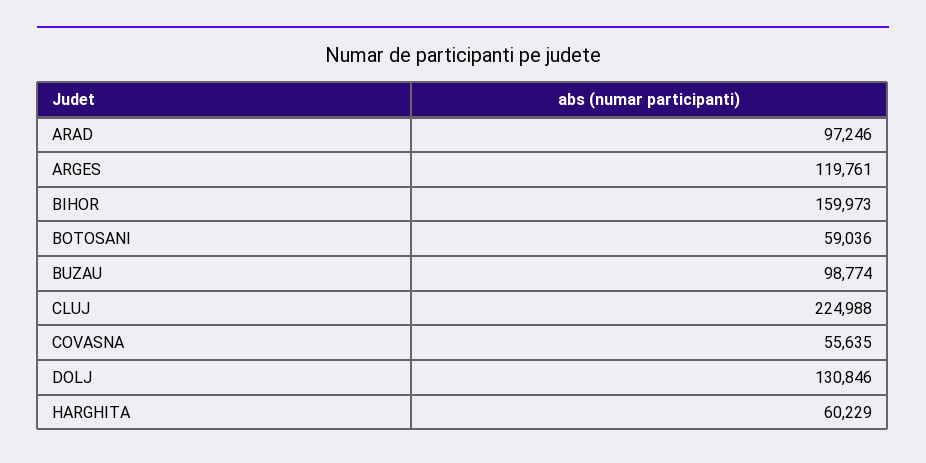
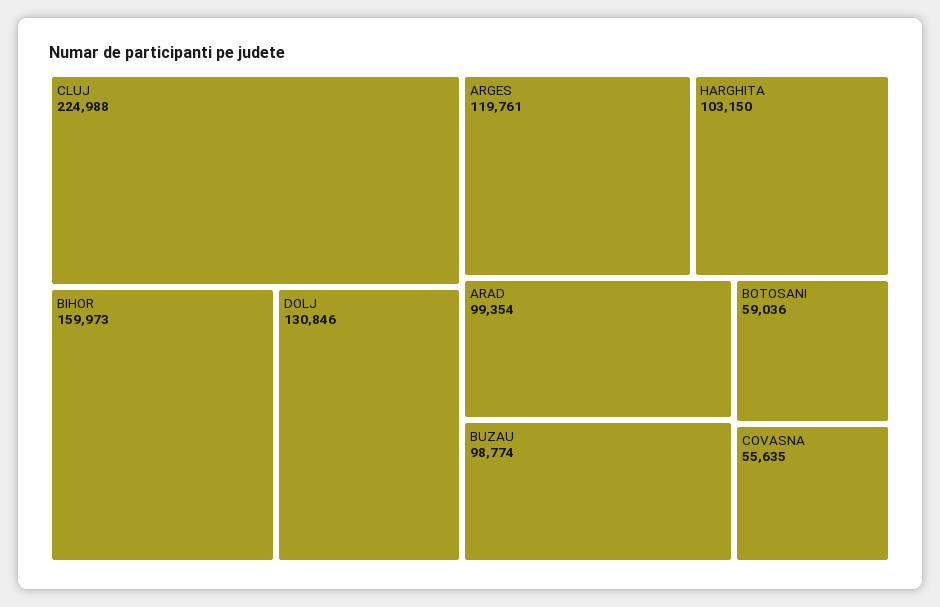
ARAD: 97246 -> 99354
HARGHITA: 60229 -> 103150

